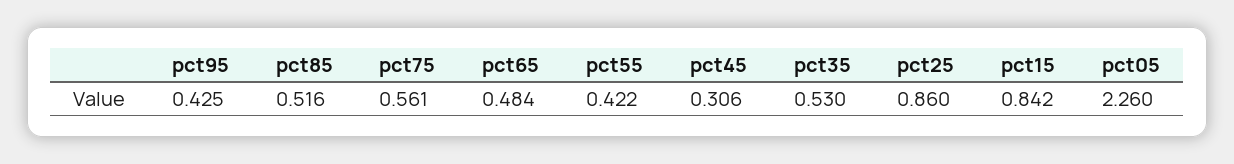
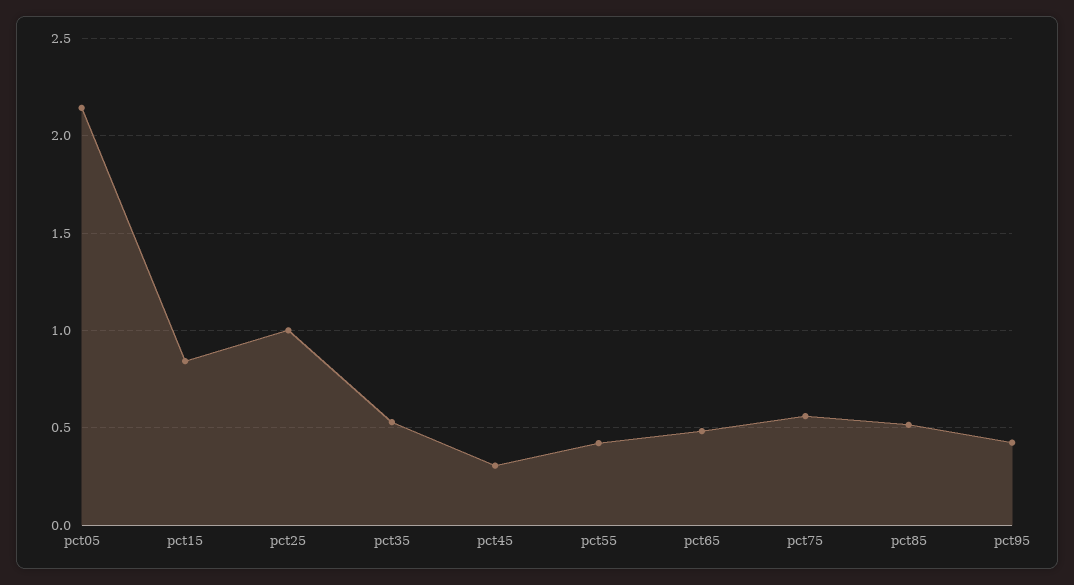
pct25: 0.86 -> 1
pct05: 2.26 -> 2.15

